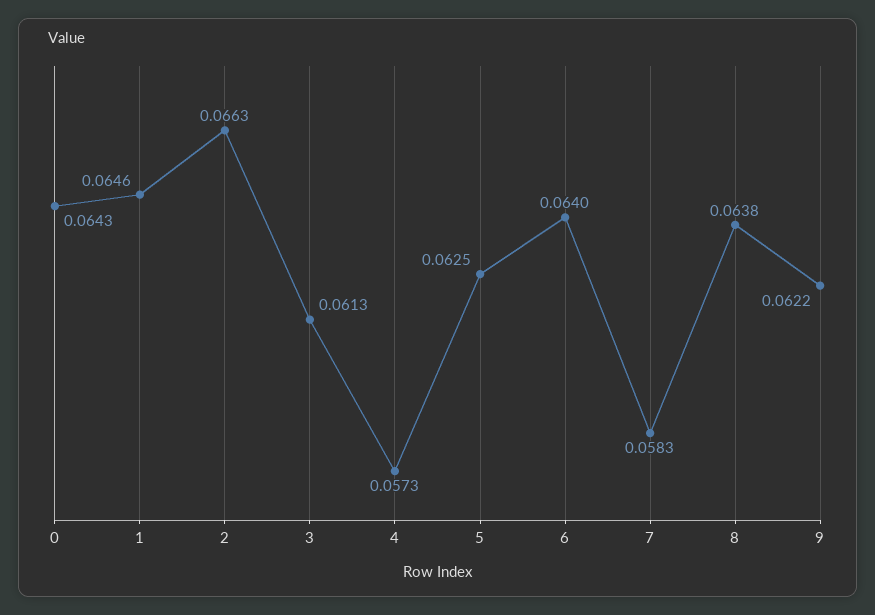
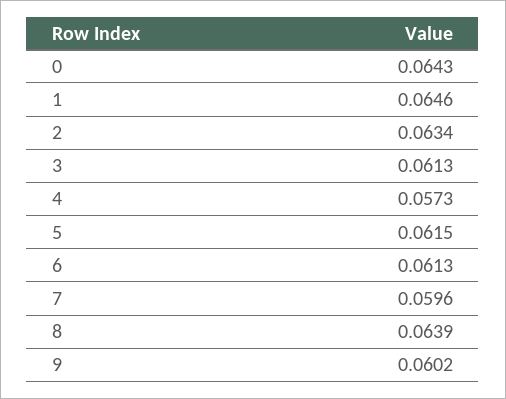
2: 0.0663 -> 0.0634
5: 0.0625 -> 0.0615
6: 0.064 -> 0.0613
7: 0.0583 -> 0.0596
8: 0.0638 -> 0.0639
9: 0.0622 -> 0.0602

